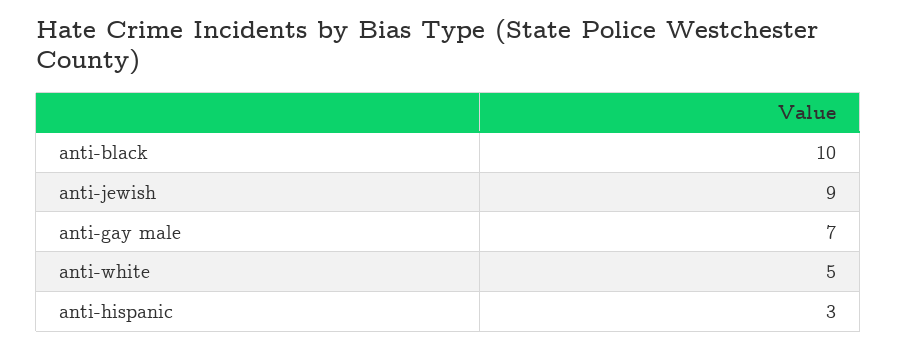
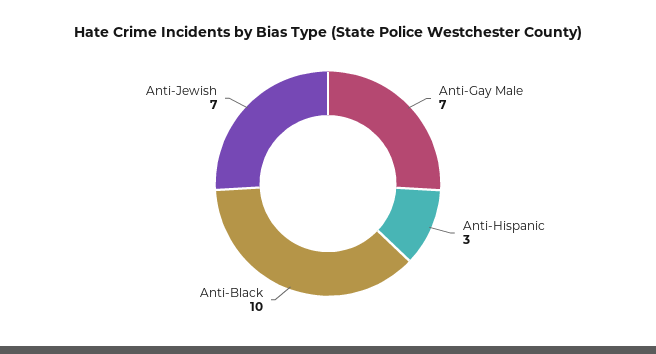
anti-jewish: 9 -> 7
anti-white: 5 -> none

